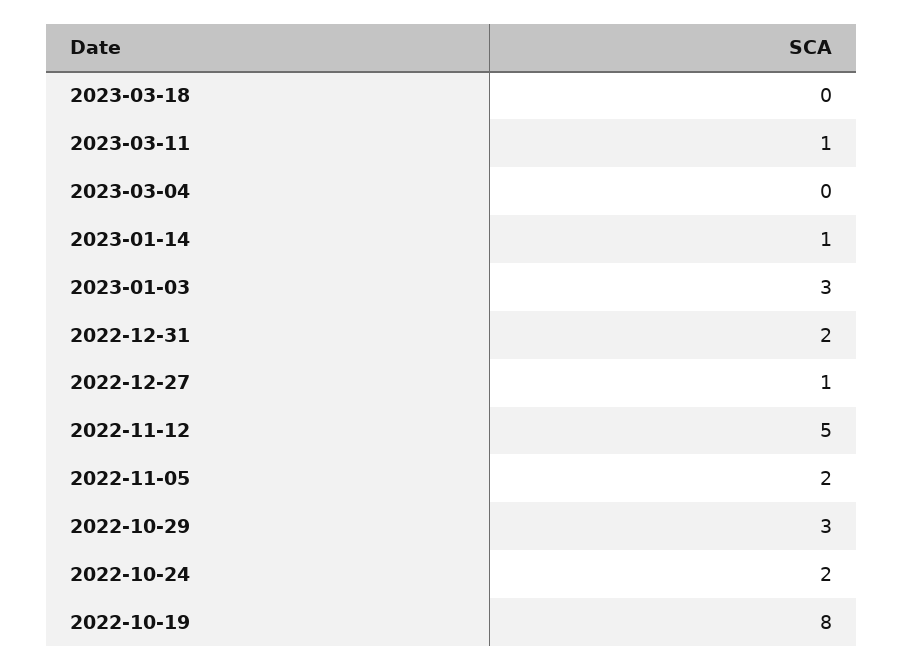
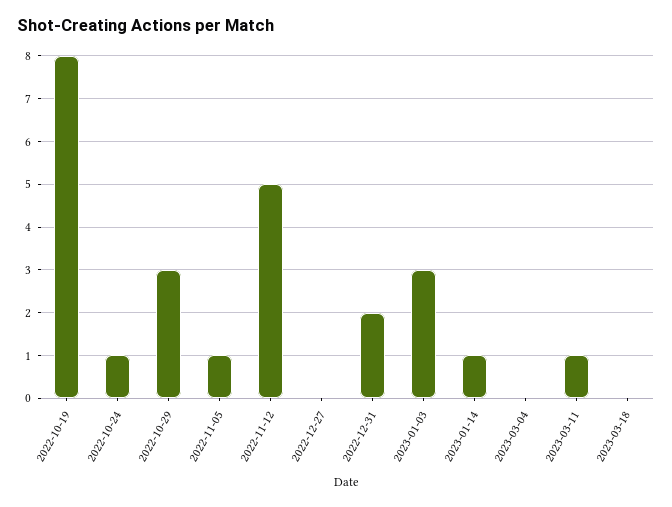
2022-12-27: 1 -> 0
2022-11-05: 2 -> 1
2022-10-24: 2 -> 1

